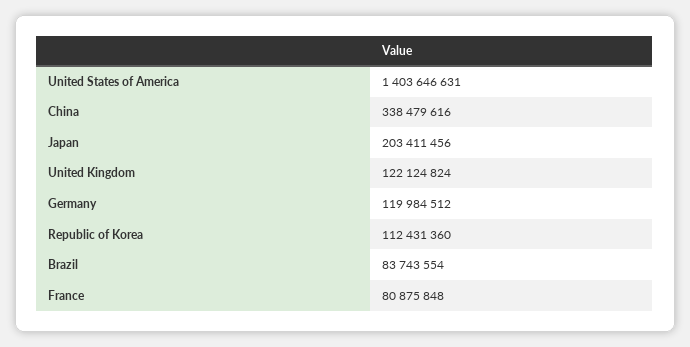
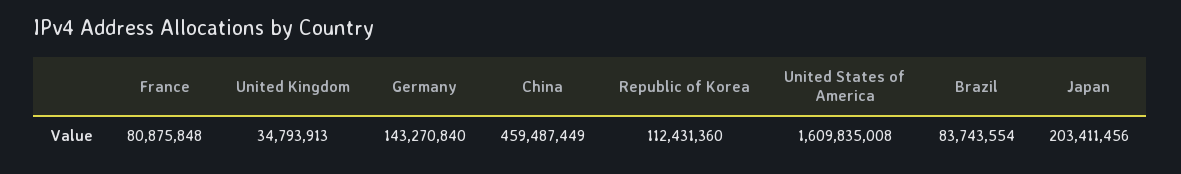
United States of America: 1403646631 -> 1609835008
China: 338479616 -> 459487449
United Kingdom: 122124824 -> 34793913
Germany: 119984512 -> 143270840

